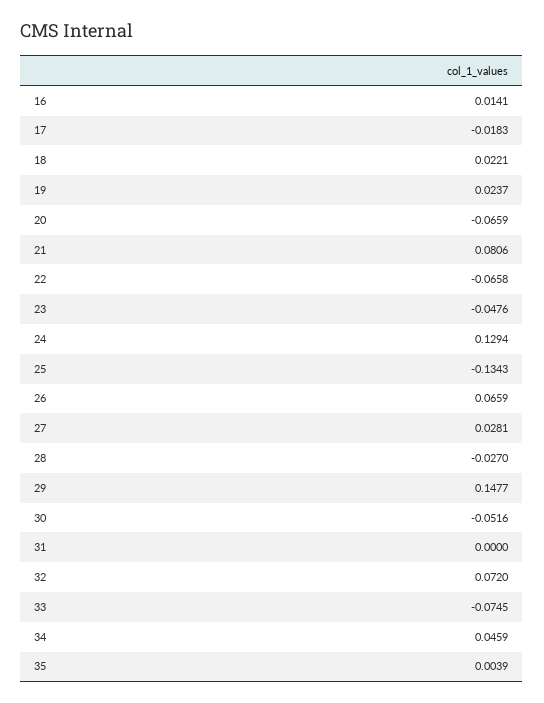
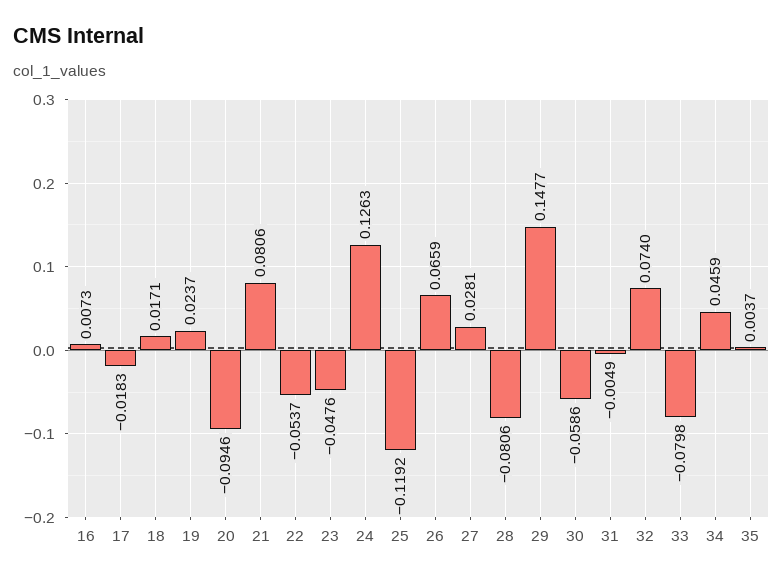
16: 0.0141 -> 0.0073
18: 0.0221 -> 0.0171
20: -0.0659 -> -0.0946
22: -0.0658 -> -0.0537
24: 0.1294 -> 0.1263
25: -0.1343 -> -0.1192
28: -0.027 -> -0.0806
30: -0.0516 -> -0.0586
31: 0 -> -0.0049
32: 0.072 -> 0.074
33: -0.0745 -> -0.0798
35: 0.0039 -> 0.0037

